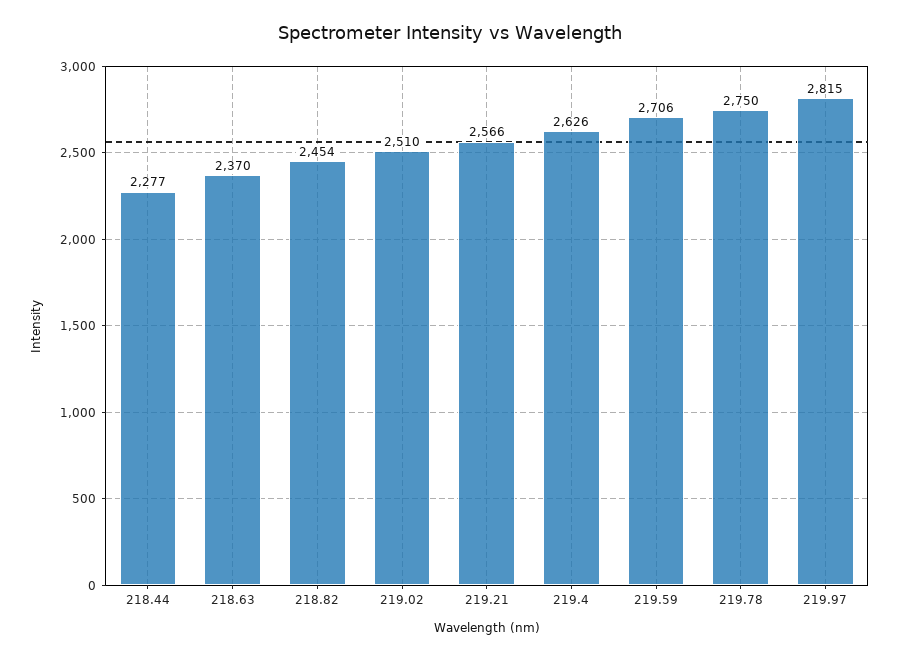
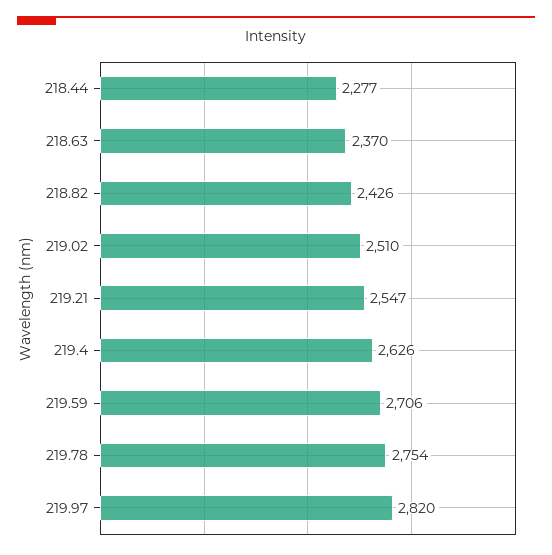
218.82: 2454 -> 2426
219.21: 2566 -> 2547
219.78: 2750 -> 2754
219.97: 2815 -> 2820

